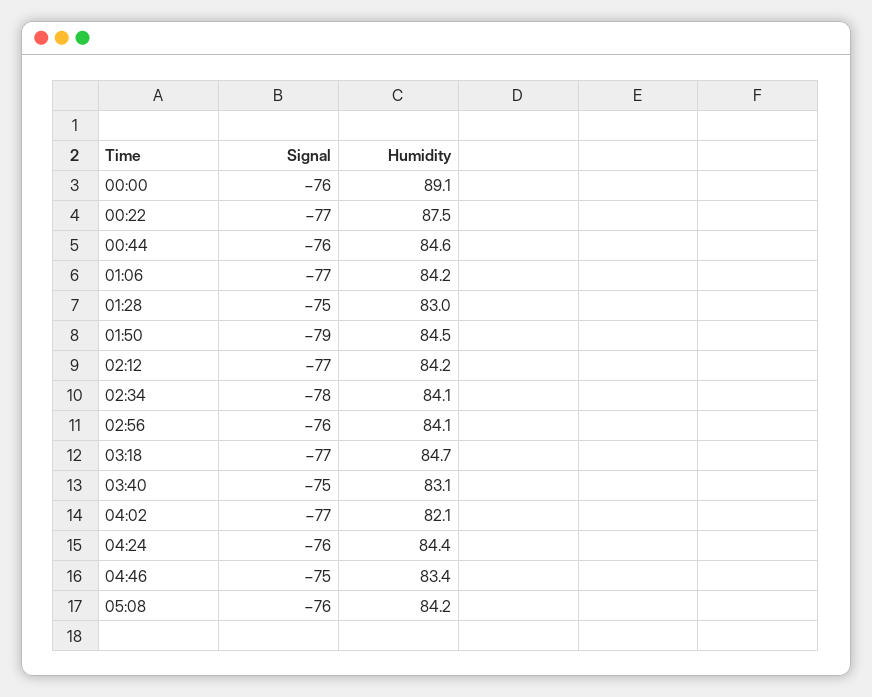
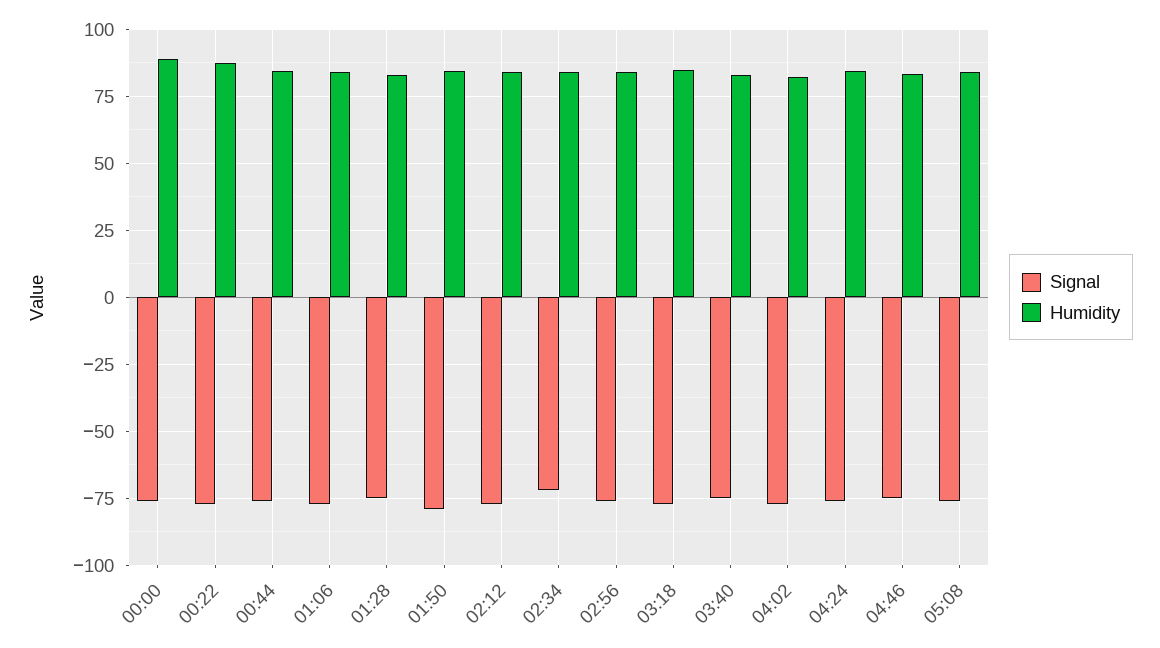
Signal, 02:34: -78 -> -72.5

